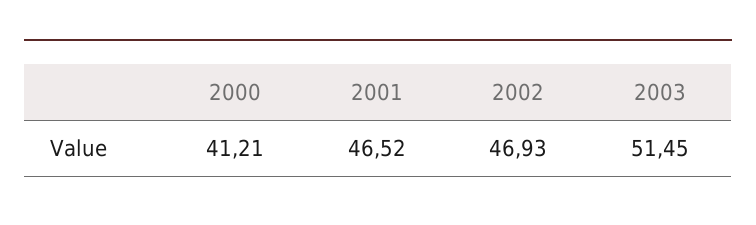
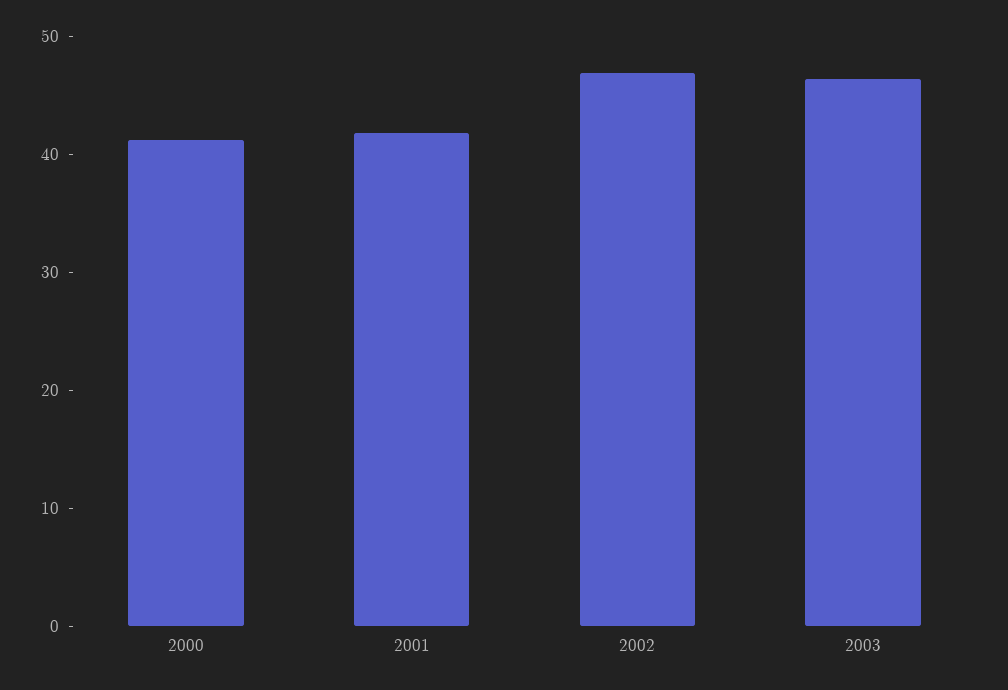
2001: 46.52 -> 42
2003: 51.45 -> 46

